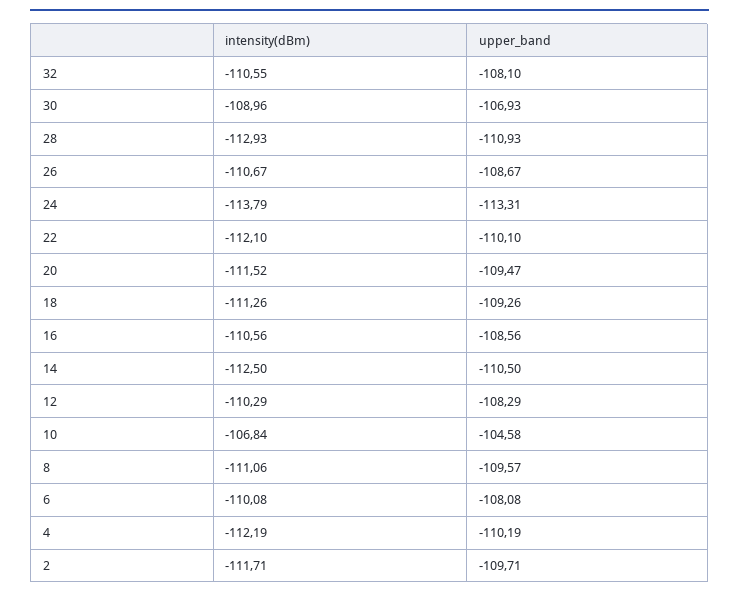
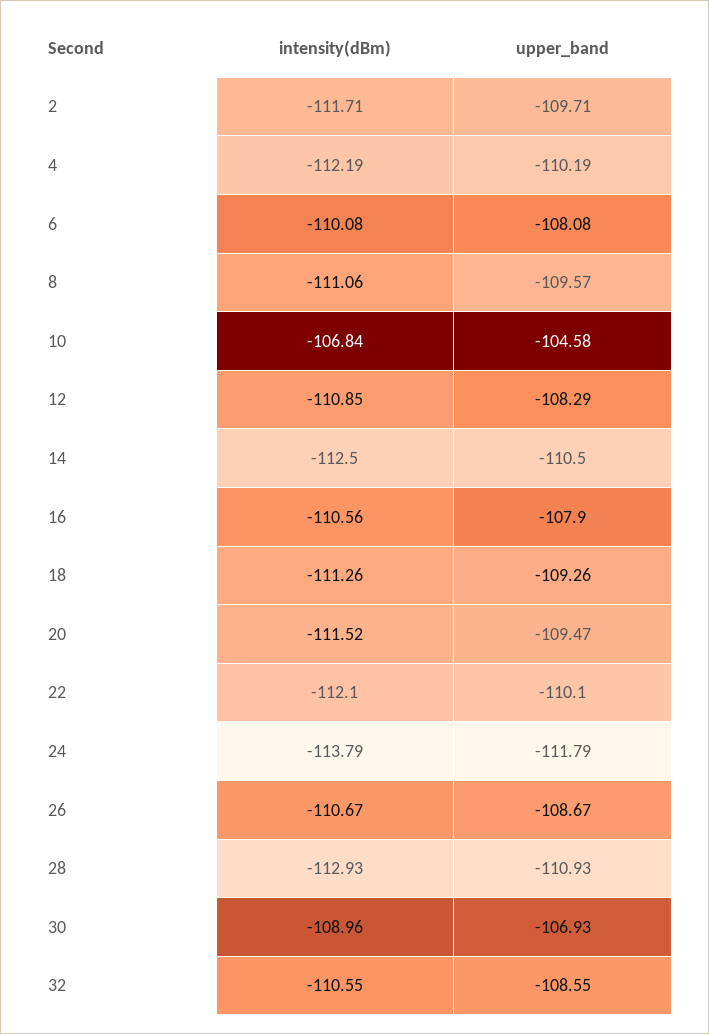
upper_band, 32: -108.1 -> -108.55
upper_band, 24: -113.31 -> -111.79
upper_band, 16: -108.56 -> -107.9
intensity(dBm), 12: -110.29 -> -110.85

